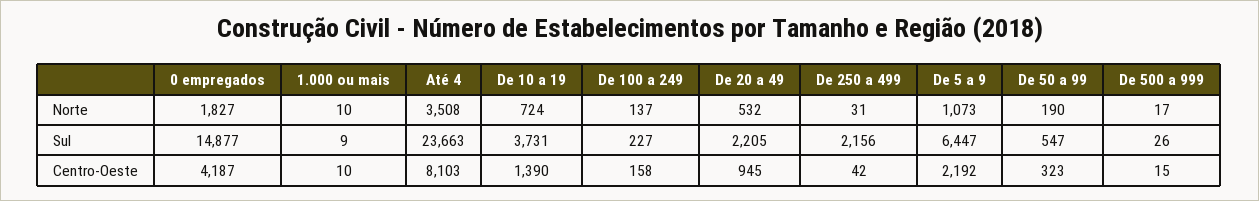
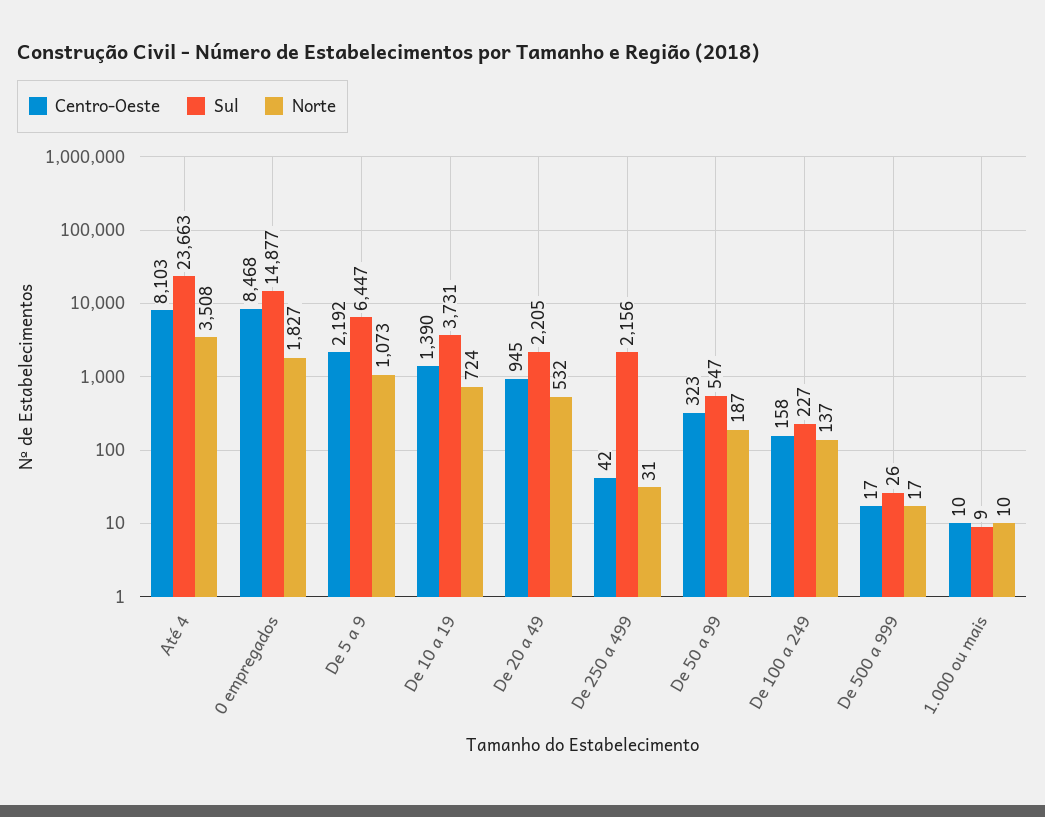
Norte, De 50 a 99: 190 -> 187
Centro-Oeste, 0 empregados: 4187 -> 8468
Centro-Oeste, De 500 a 999: 15 -> 17

